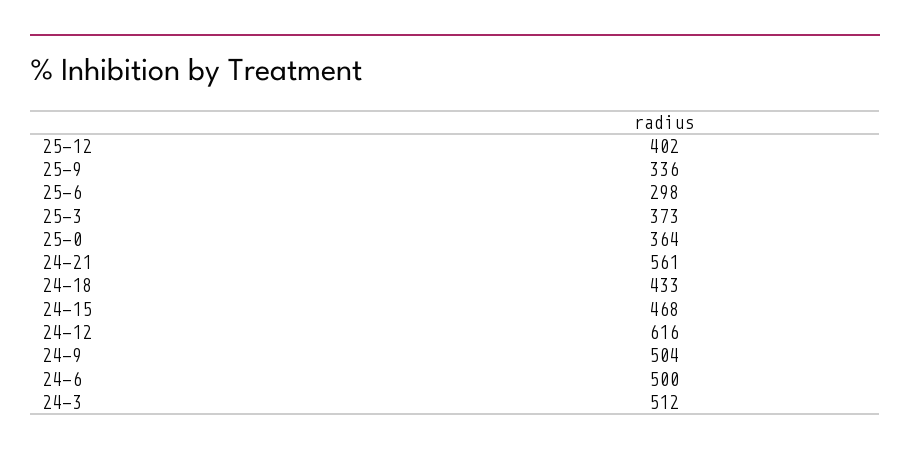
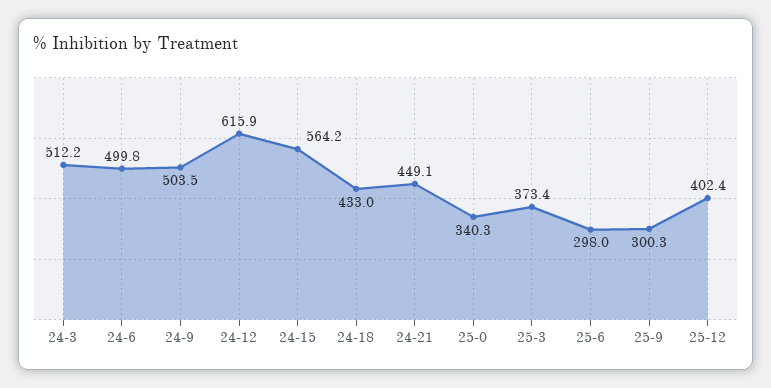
25-9: 336 -> 300.3
25-0: 364 -> 340.3
24-21: 561 -> 449.1
24-15: 468 -> 564.2

